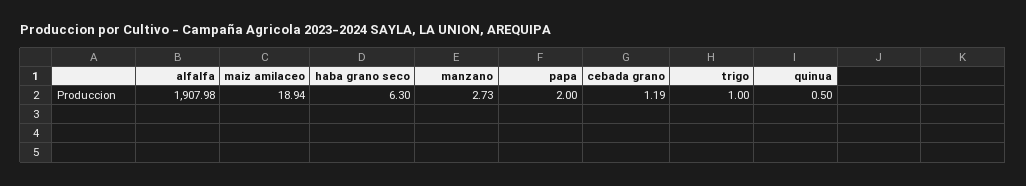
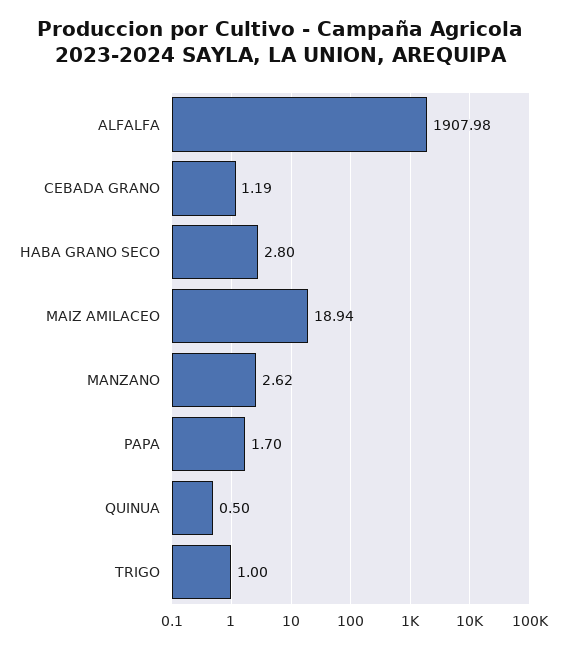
haba grano seco: 6.3 -> 2.8
manzano: 2.73 -> 2.62
papa: 2 -> 1.7

